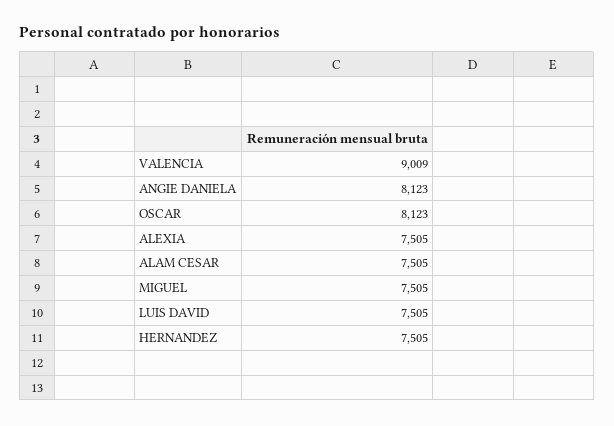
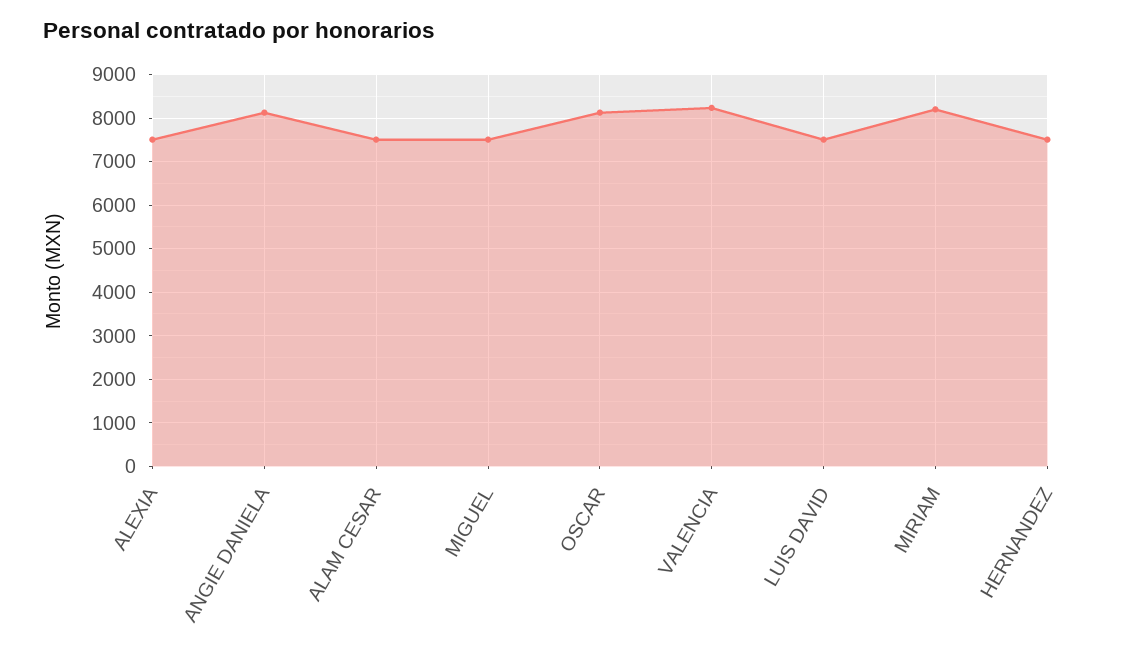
VALENCIA: 9009 -> 8200
MIRIAM: none -> 8200

